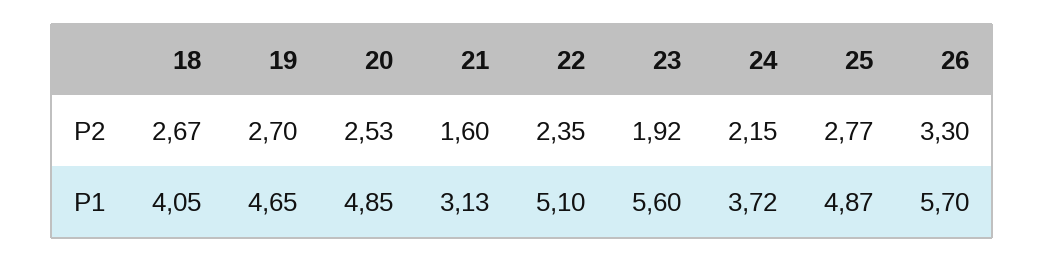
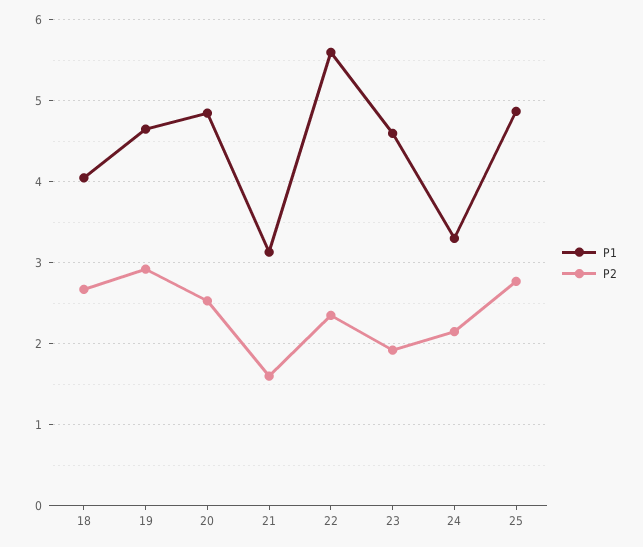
P2, 19: 2.7 -> 2.9
P2, 26: 3.3 -> none
P1, 22: 5.1 -> 5.6
P1, 23: 5.6 -> 4.6
P1, 24: 3.72 -> 3.3
P1, 26: 5.7 -> none

